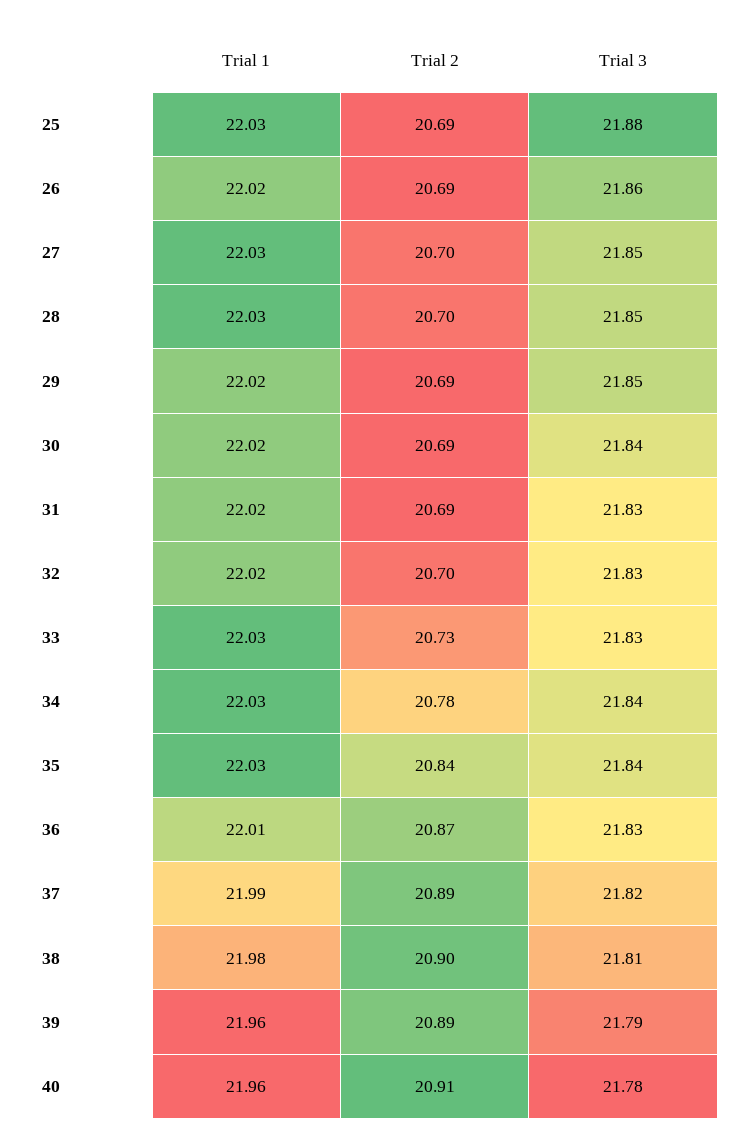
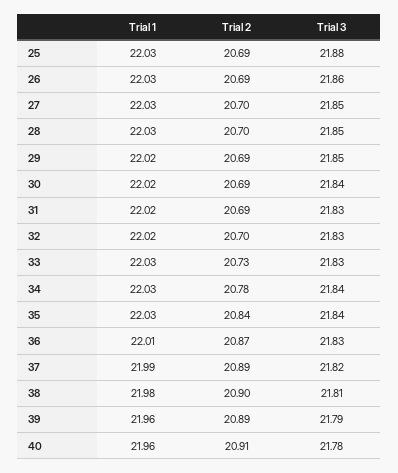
Trial 1, 26: 22.02 -> 22.03

